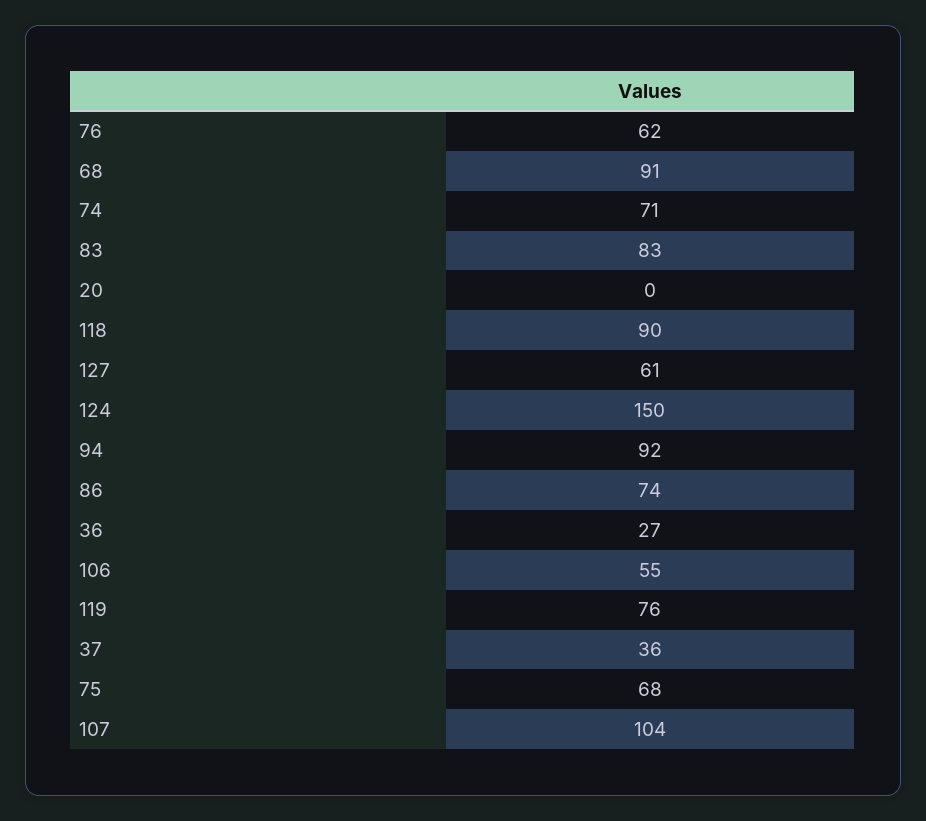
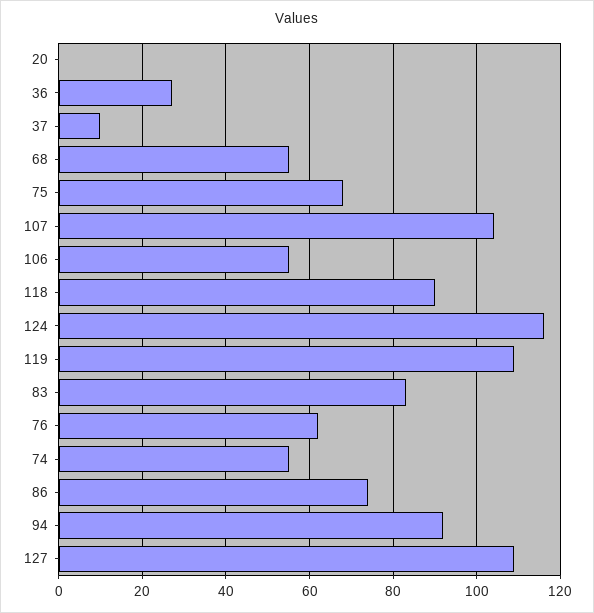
68: 91 -> 55
74: 71 -> 55
127: 61 -> 110
124: 150 -> 115
119: 76 -> 110
37: 36 -> 10

